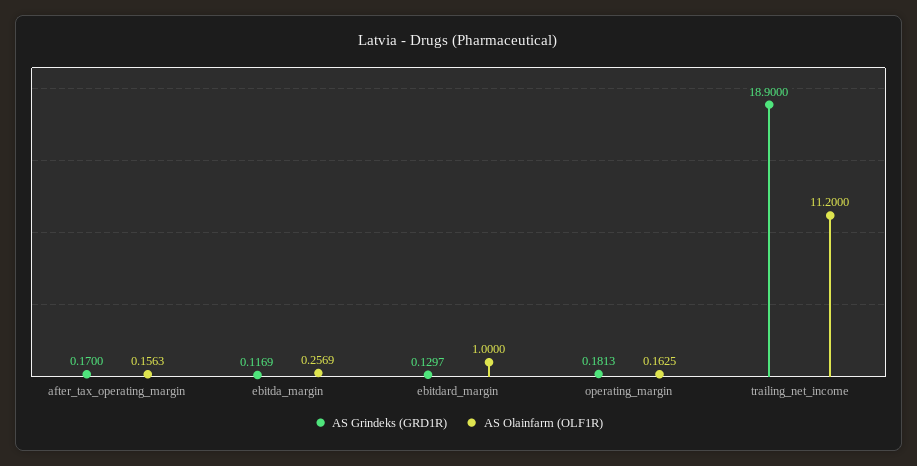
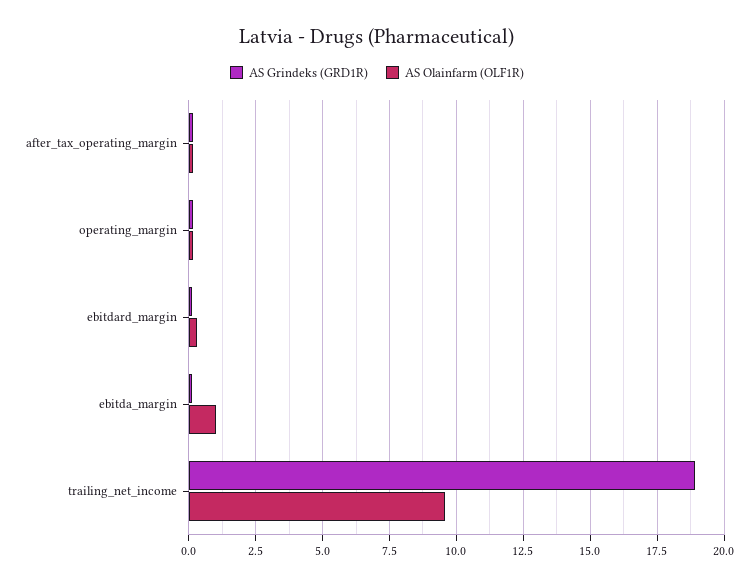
AS Olainfarm (OLF1R), ebitda_margin: 0.2569 -> 1
AS Olainfarm (OLF1R), ebitdard_margin: 1 -> 0.25
AS Olainfarm (OLF1R), trailing_net_income: 11.2 -> 9.5

